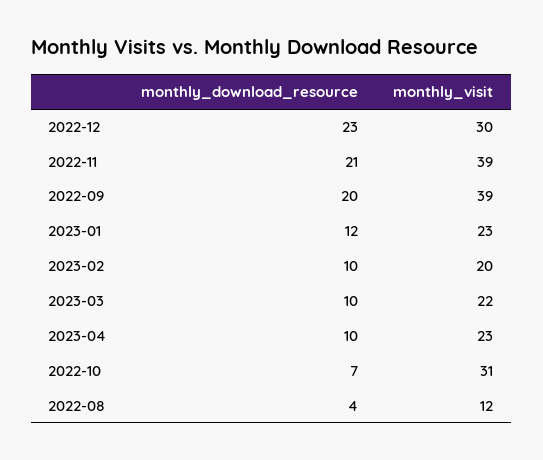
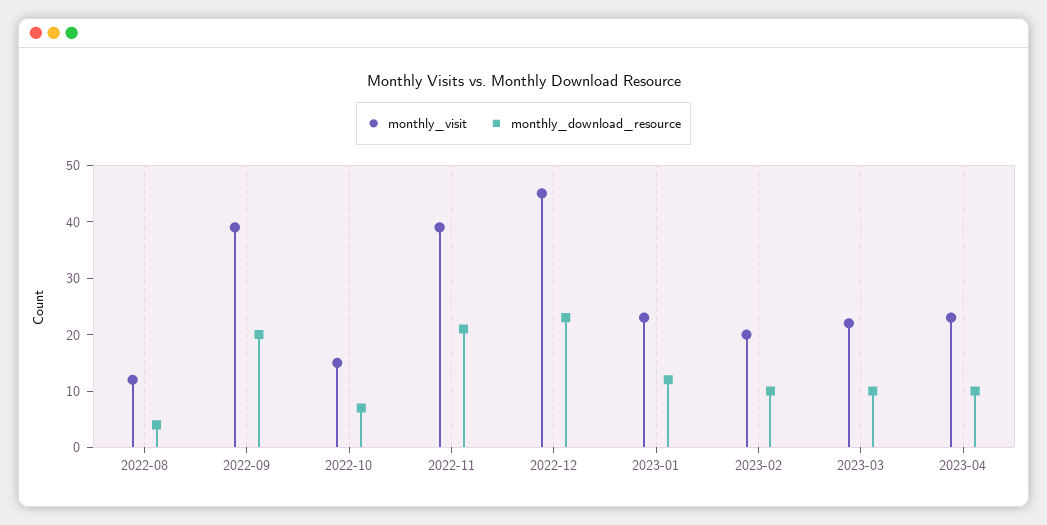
monthly_visit, 2022-12: 30 -> 45
monthly_visit, 2022-10: 31 -> 15

